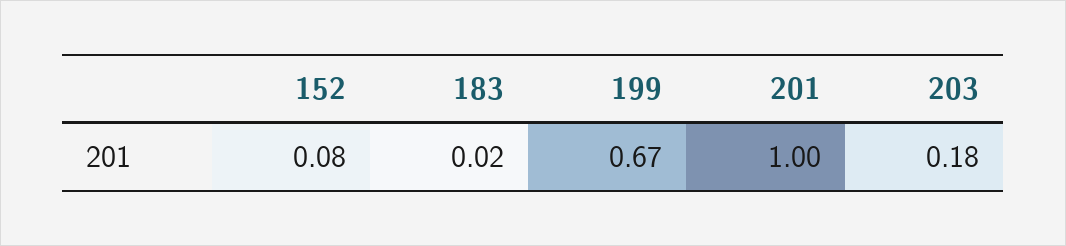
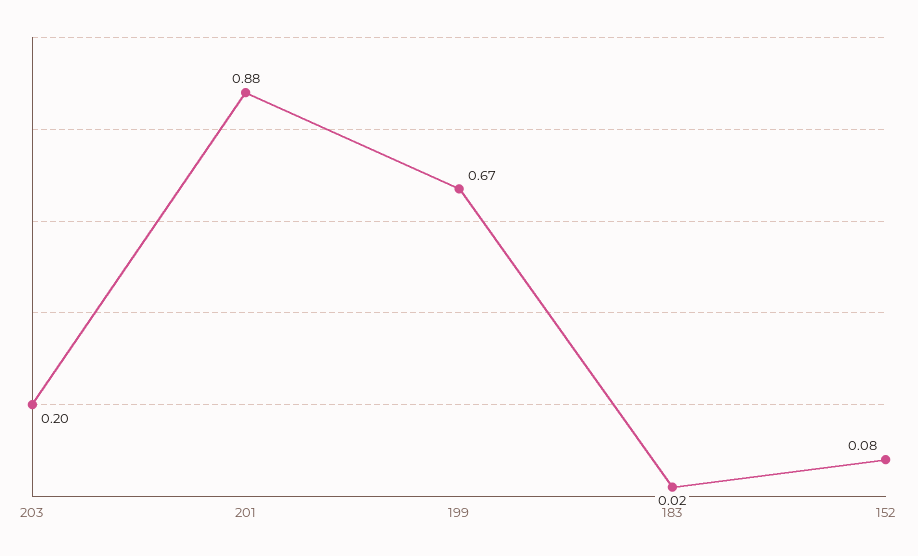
201: 1 -> 0.88
203: 0.18 -> 0.2

